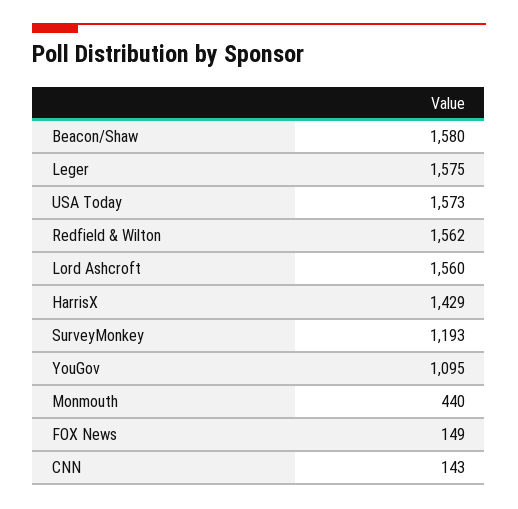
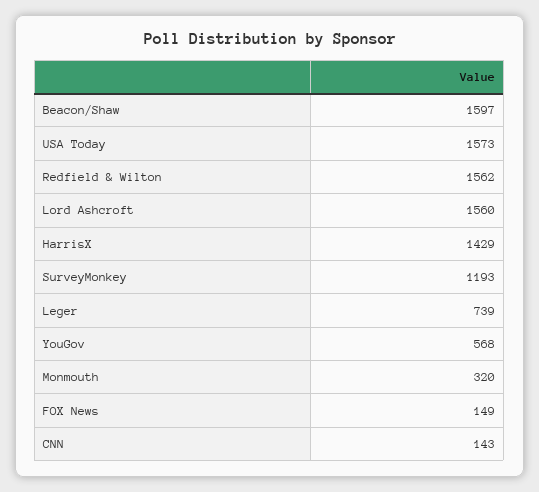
Beacon/Shaw: 1580 -> 1597
Leger: 1575 -> 739
YouGov: 1095 -> 568
Monmouth: 440 -> 320

